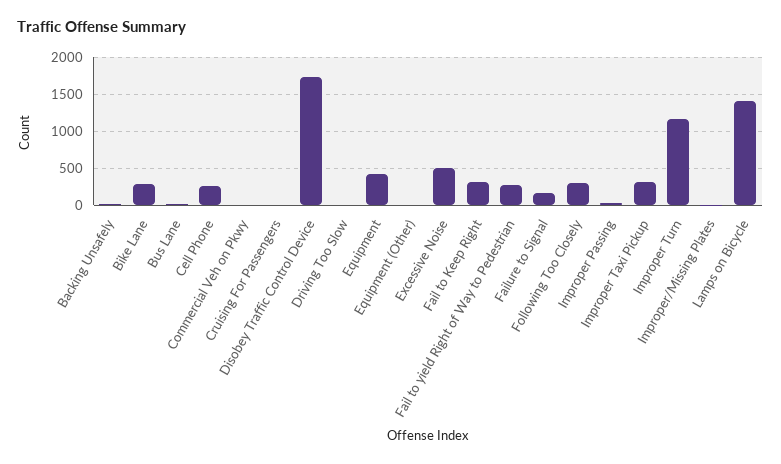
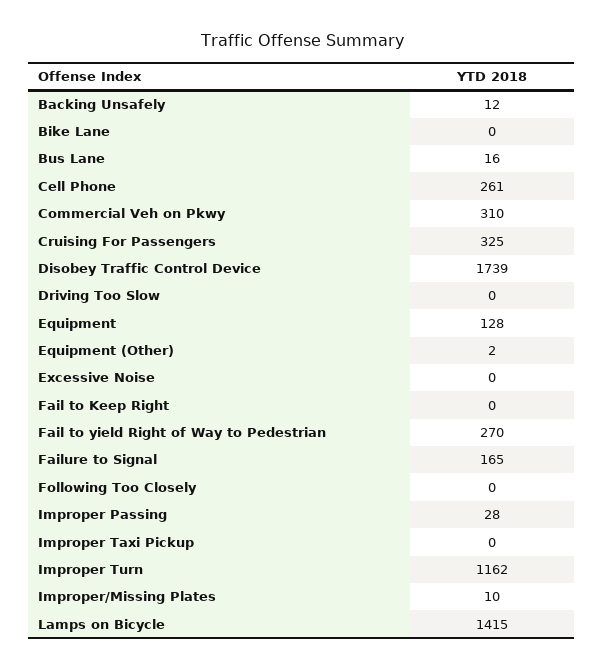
Bike Lane: 300 -> 0
Commercial Veh on Pkwy: 0 -> 310
Cruising For Passengers: 0 -> 325
Equipment: 400 -> 128
Excessive Noise: 500 -> 0
Fail to Keep Right: 300 -> 0
Following Too Closely: 300 -> 0
Improper Taxi Pickup: 300 -> 0

